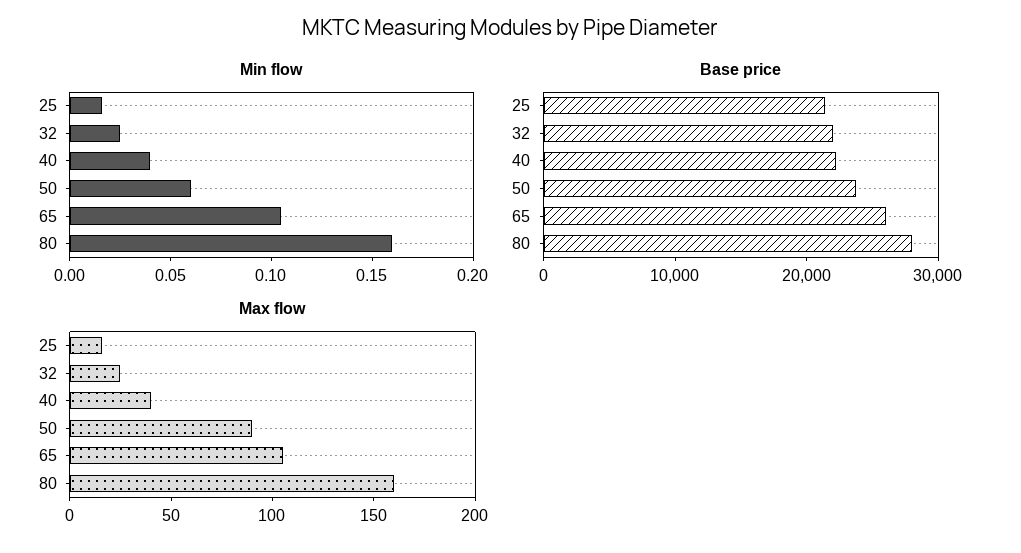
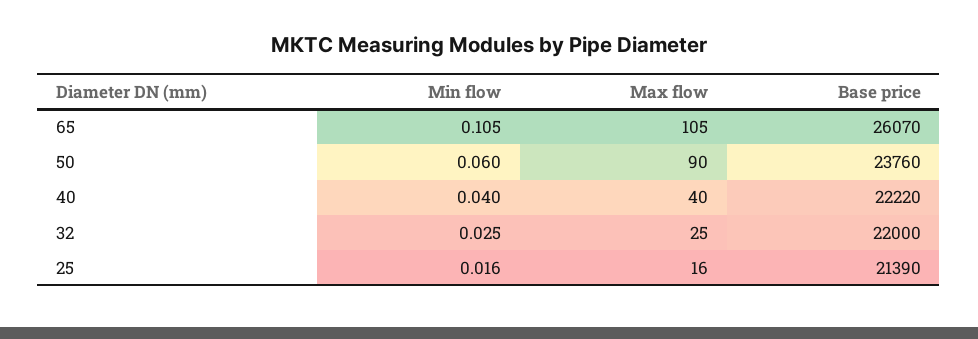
Min flow, 80: 0.16 -> none
Base price, 80: 28000 -> none
Max flow, 80: 160 -> none

